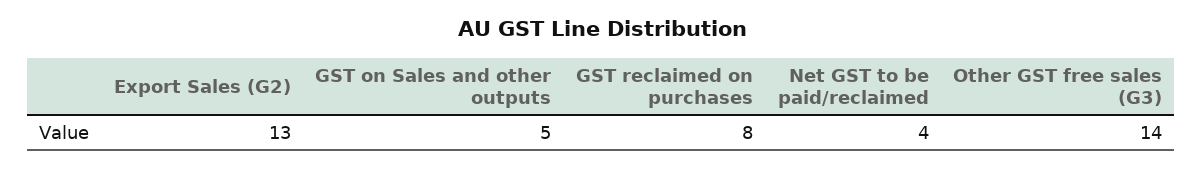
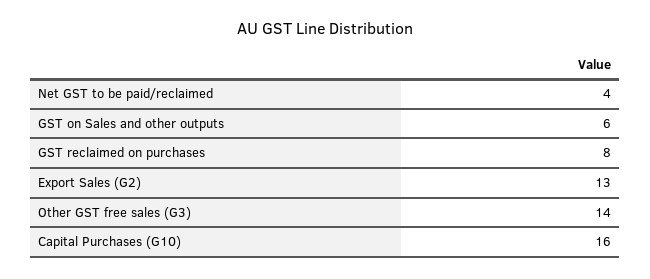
GST on Sales and other outputs: 5 -> 6
Capital Purchases (G10): none -> 16

